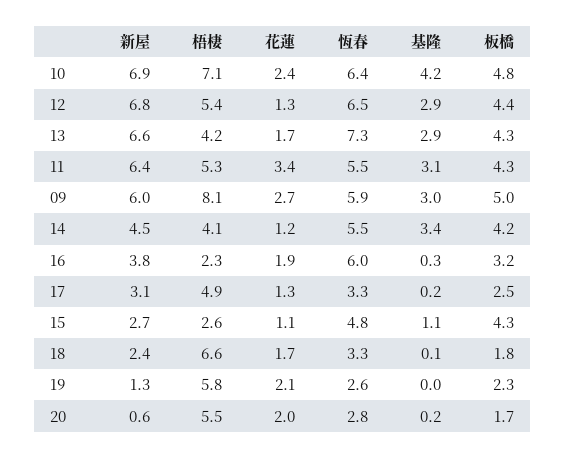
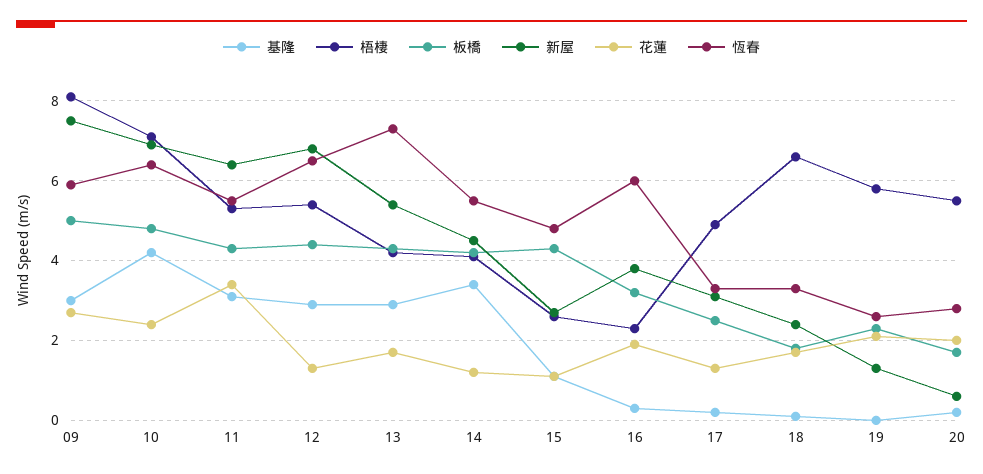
新屋, 13: 6.6 -> 5.5
新屋, 09: 6 -> 7.5

